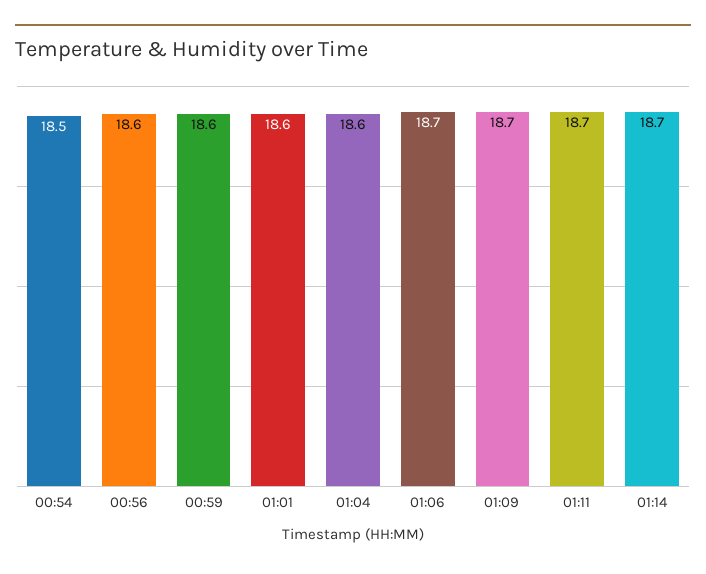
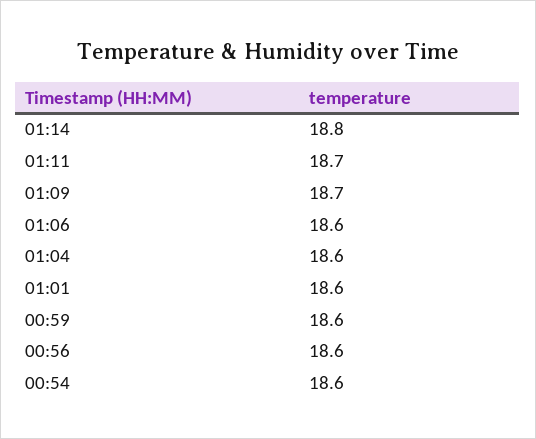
00:54: 18.5 -> 18.6
01:06: 18.7 -> 18.6
01:14: 18.7 -> 18.8

